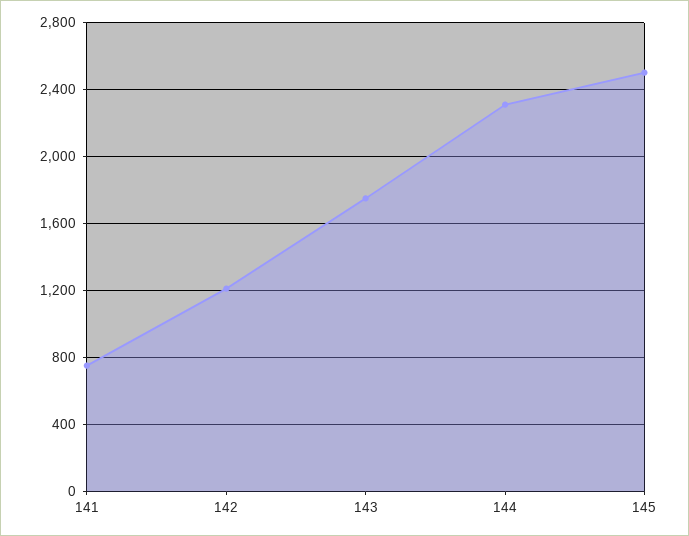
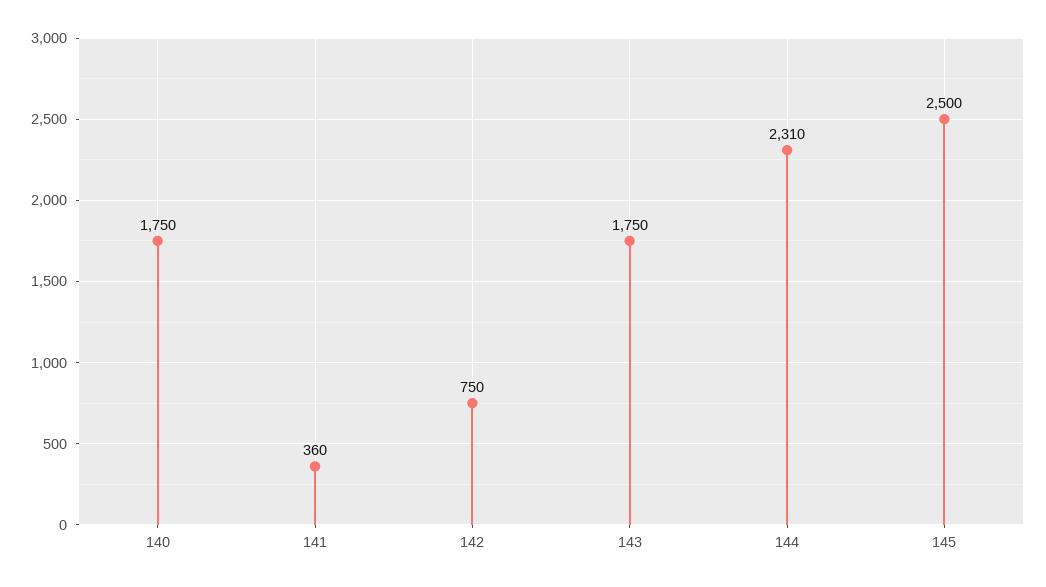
141: 750 -> 360
142: 1200 -> 750
140: none -> 1750

